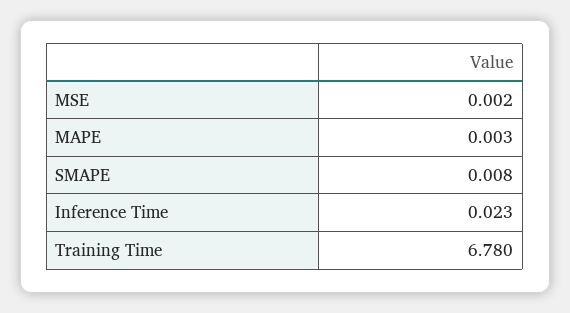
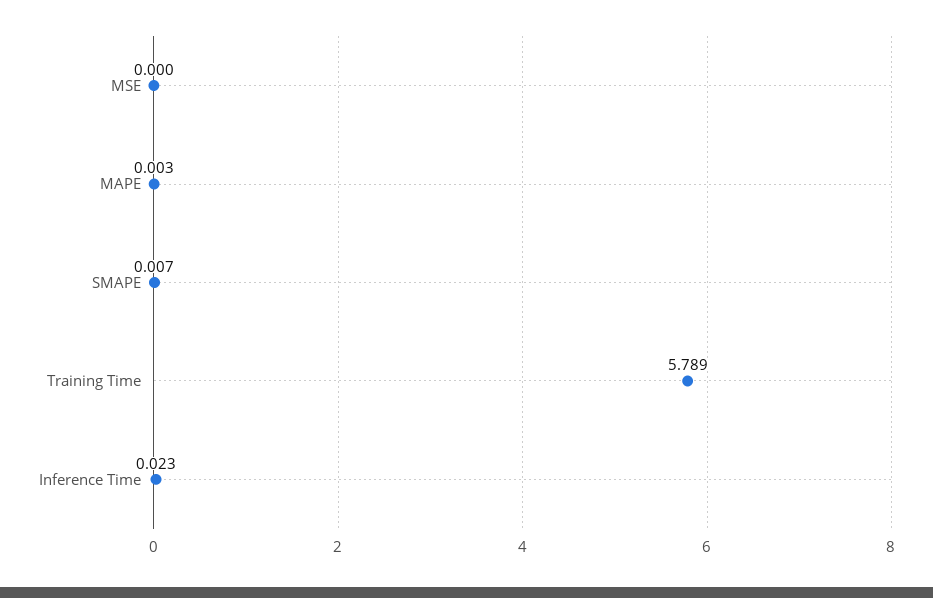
MSE: 0.002 -> 0
SMAPE: 0.008 -> 0.007
Training Time: 6.78 -> 5.789

